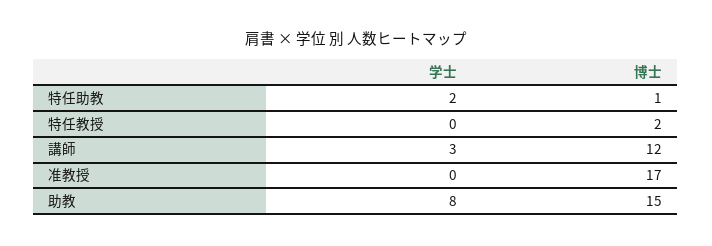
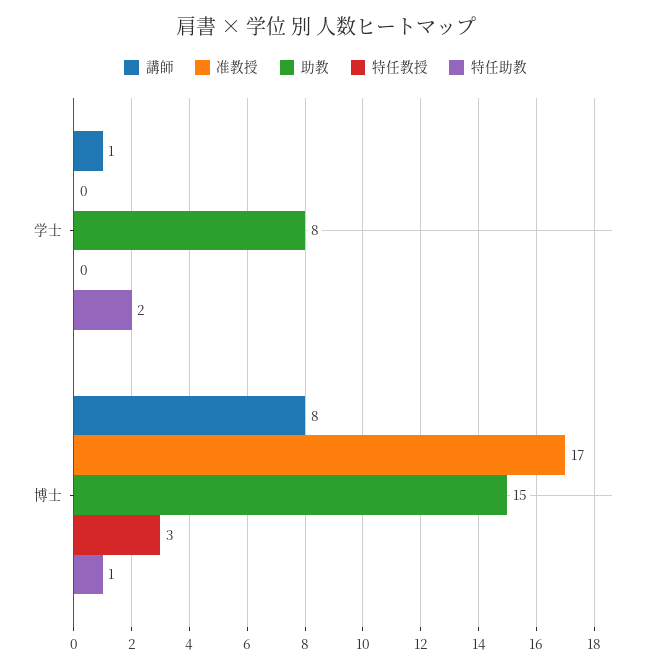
特任教授, 博士: 2 -> 3
講師, 学士: 3 -> 1
講師, 博士: 12 -> 8

